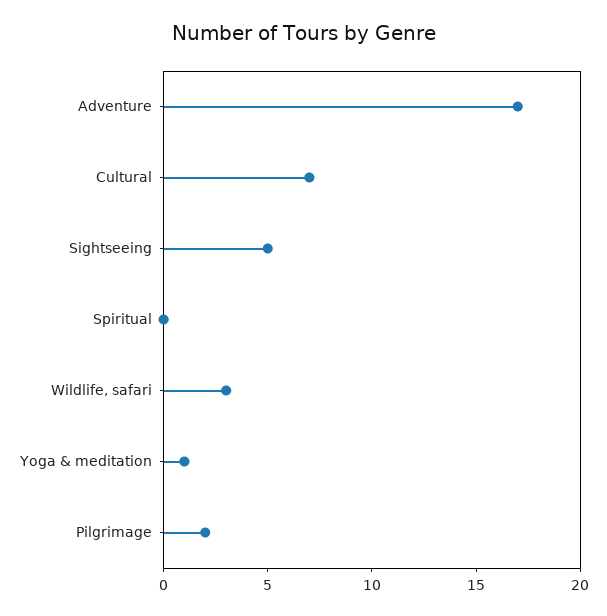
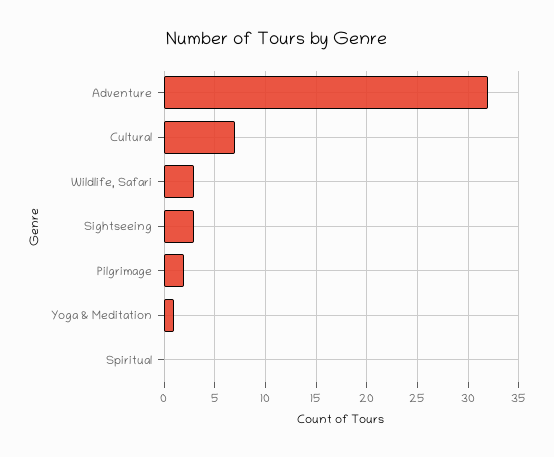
Adventure: 17 -> 32
Sightseeing: 5 -> 3

